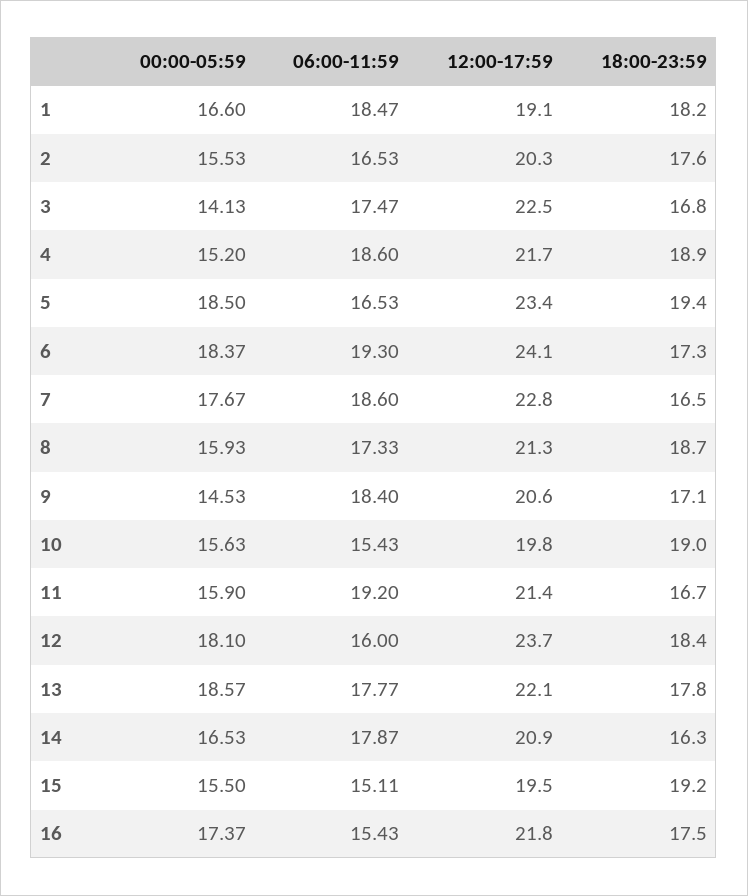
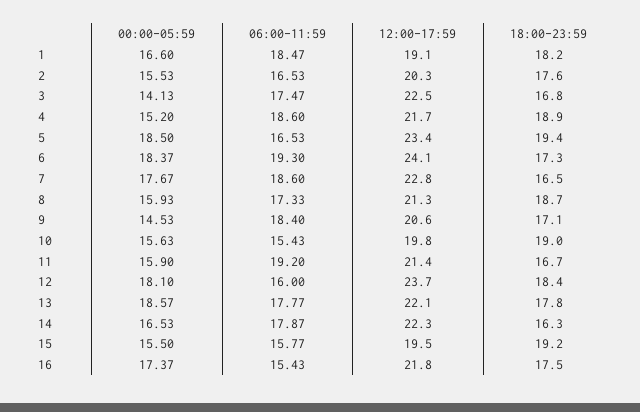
12:00-17:59, 14: 20.9 -> 22.3
06:00-11:59, 15: 15.11 -> 15.77

